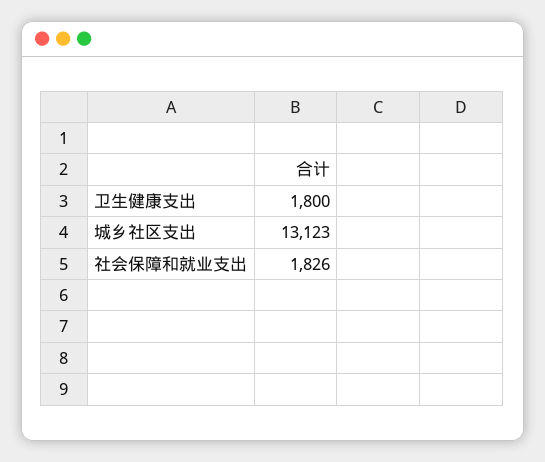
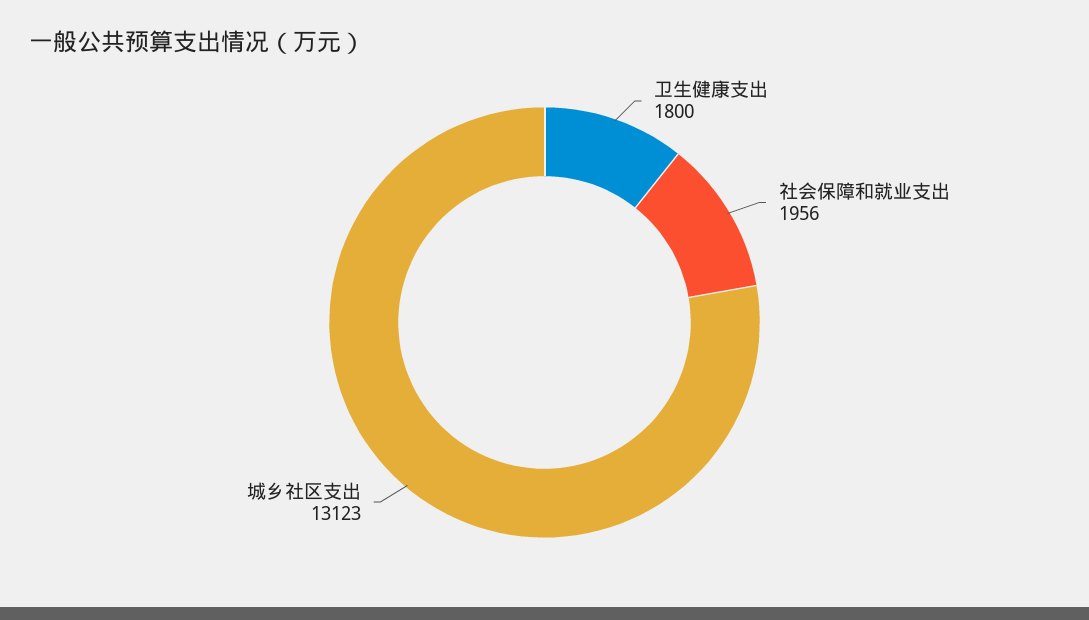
社会保障和就业支出: 1826 -> 1956

